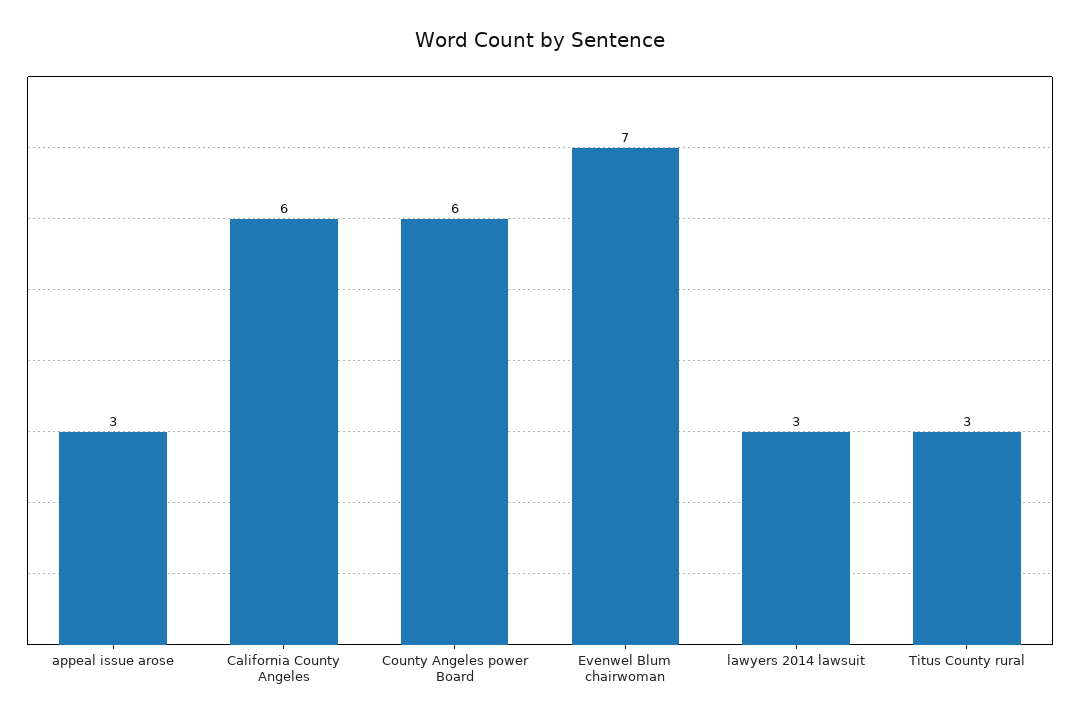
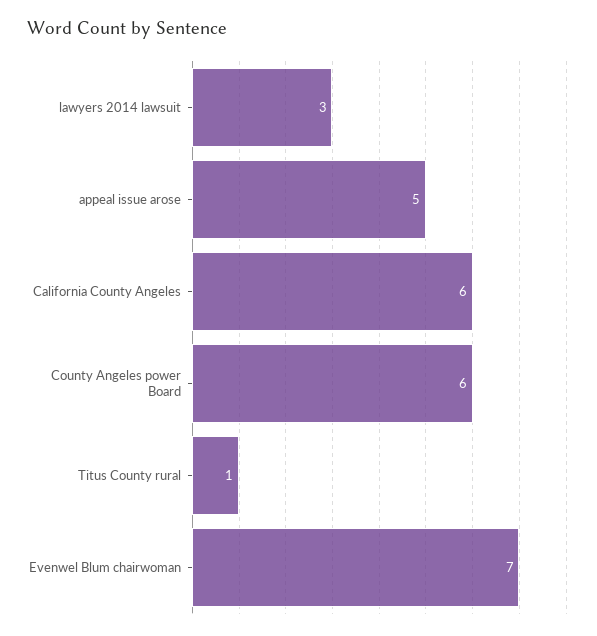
appeal issue arose: 3 -> 5
Titus County rural: 3 -> 1

